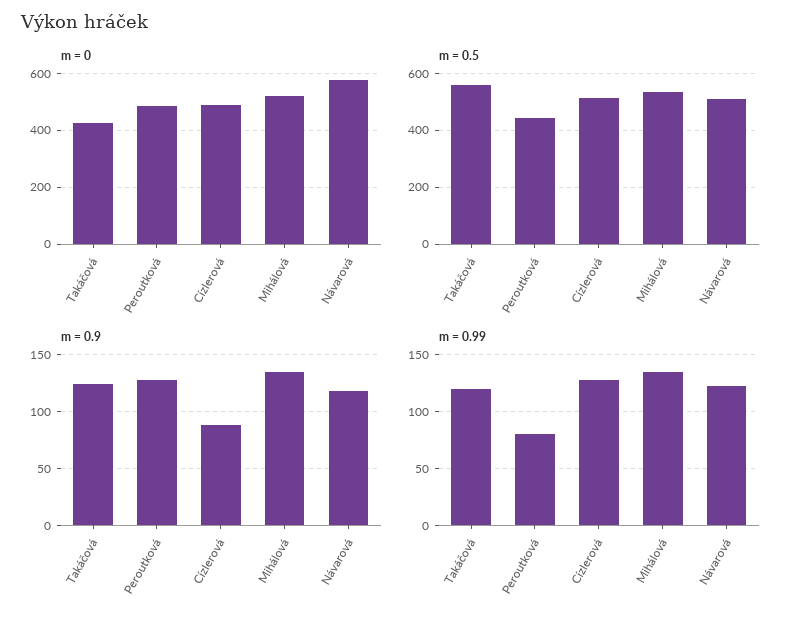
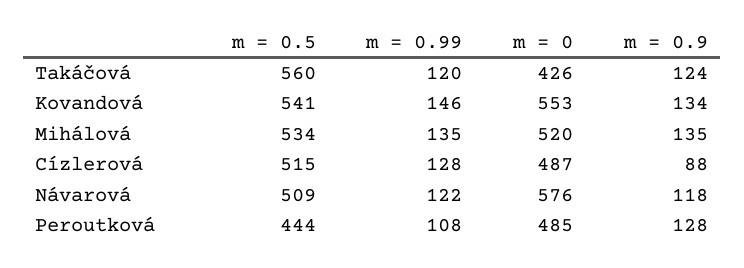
m = 0.99, Peroutková: 80 -> 108
m = 0.5, Kovandová: none -> 541
m = 0.99, Kovandová: none -> 146
m = 0, Kovandová: none -> 553
m = 0.9, Kovandová: none -> 134

